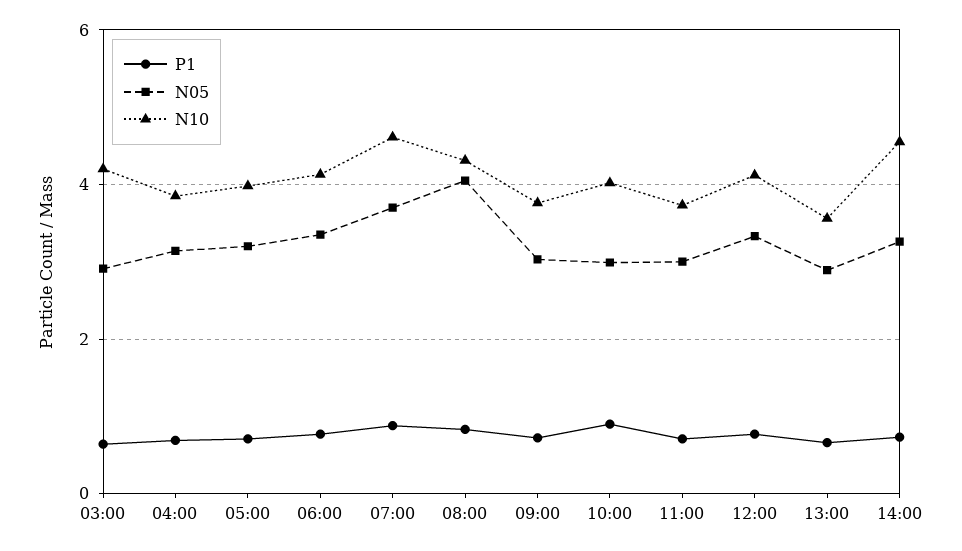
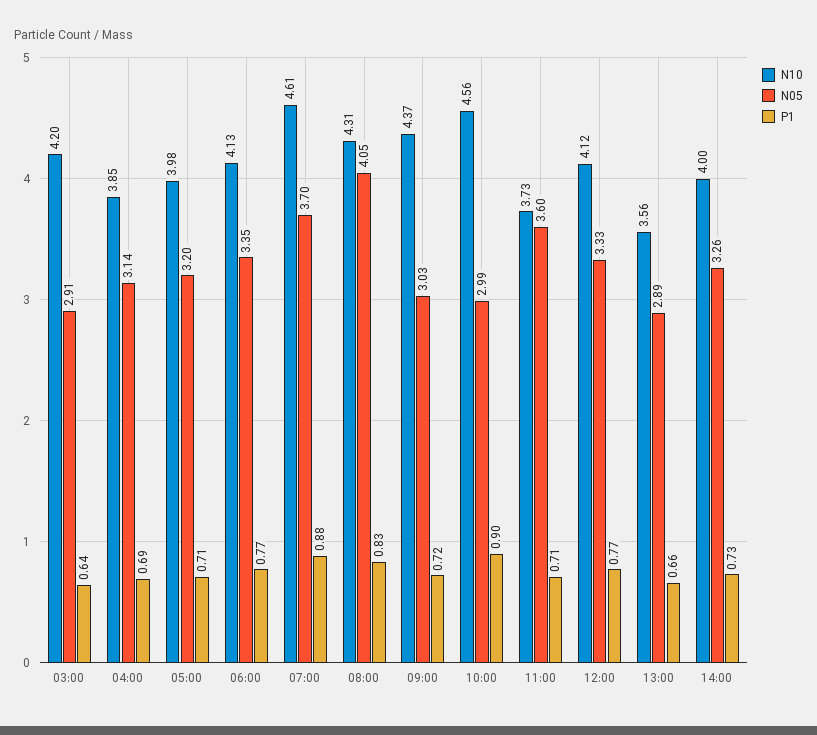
N10, 09:00: 3.8 -> 4.37
N10, 10:00: 4 -> 4.56
N05, 11:00: 3 -> 3.6
N10, 14:00: 4.6 -> 4

